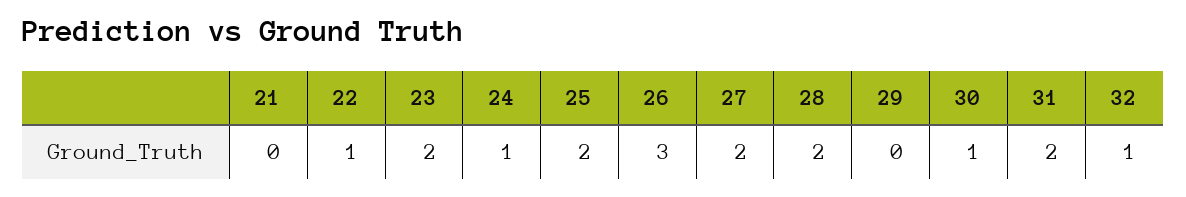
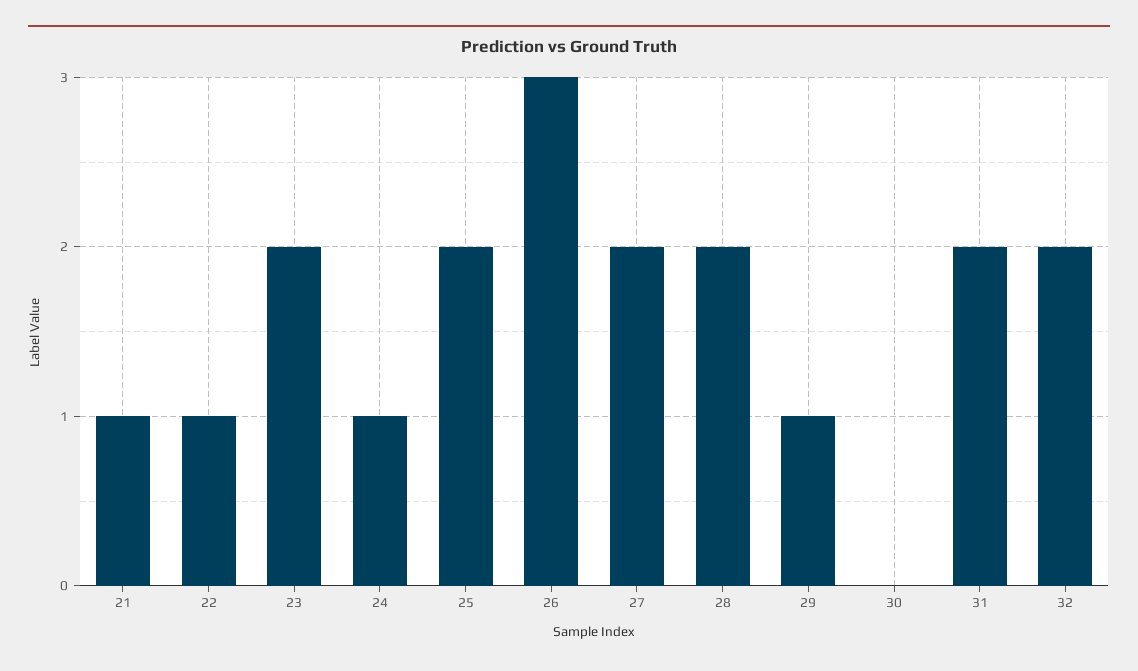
21: 0 -> 1
29: 0 -> 1
30: 1 -> 0
32: 1 -> 2

